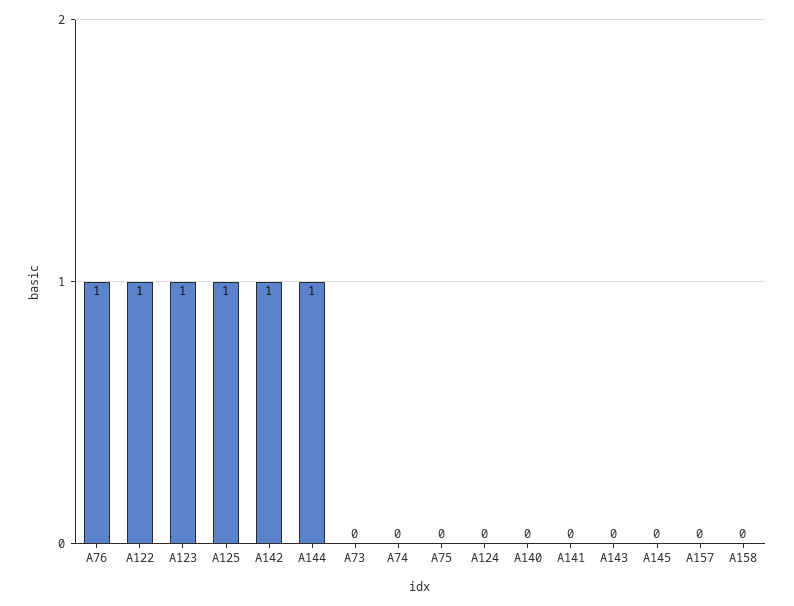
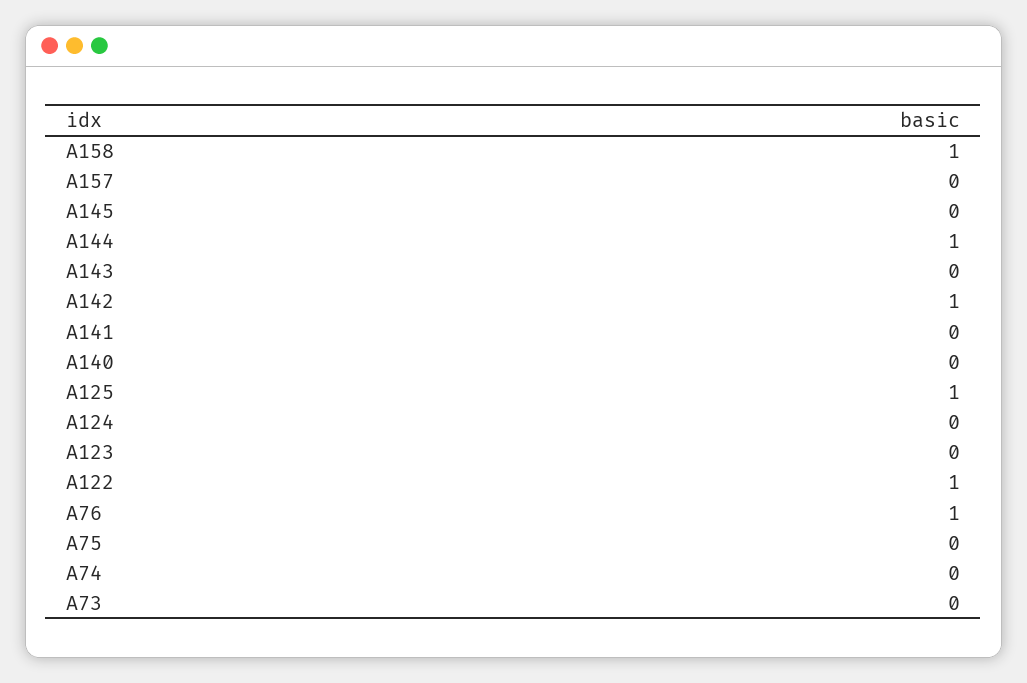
A123: 1 -> 0
A158: 0 -> 1

